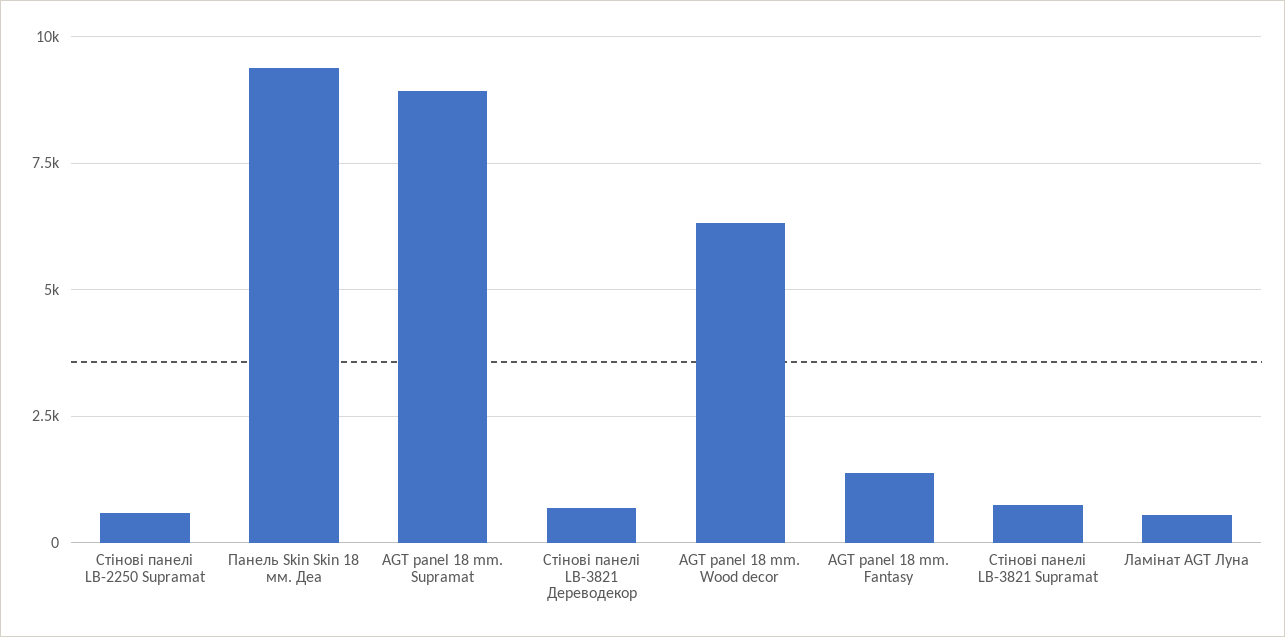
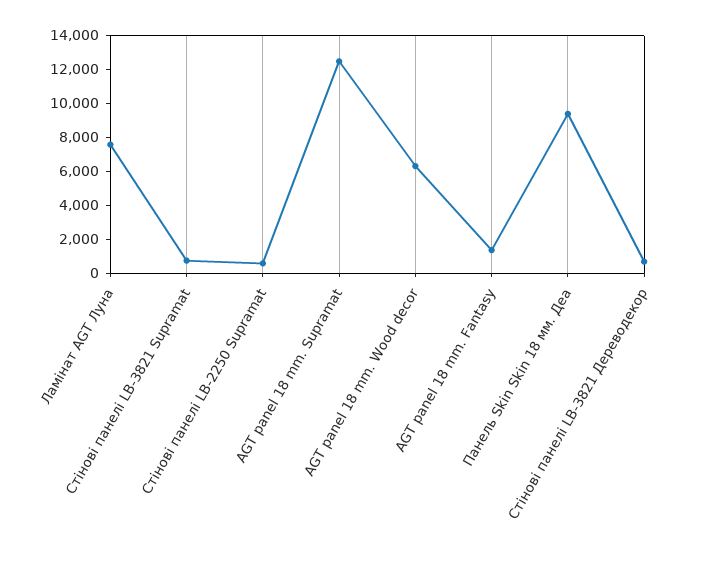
AGT panel 18 mm. Supramat: 9000 -> 12500
Ламінат AGT Луна: 500 -> 7500

